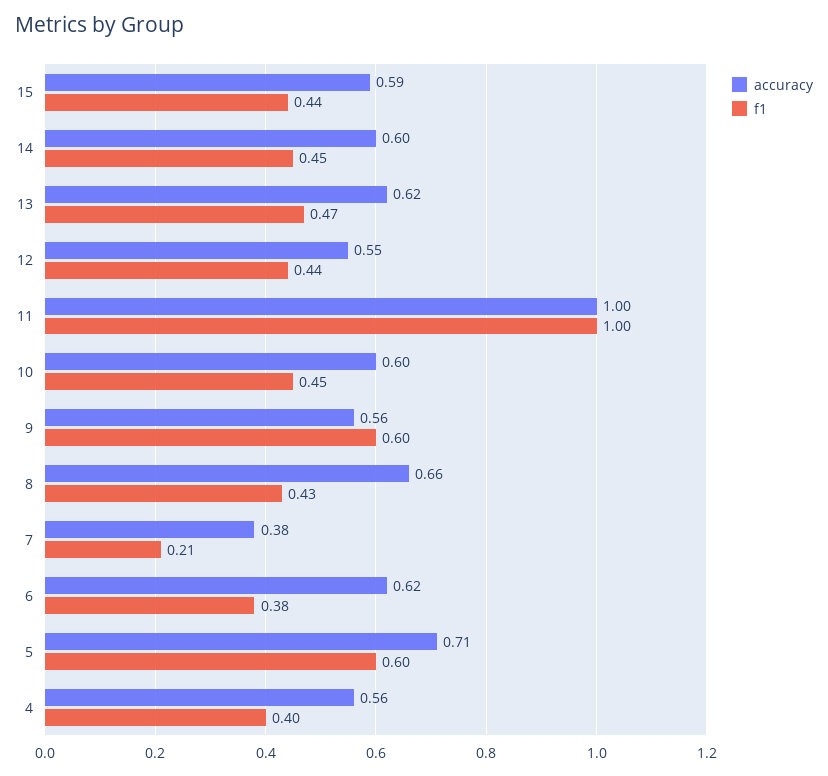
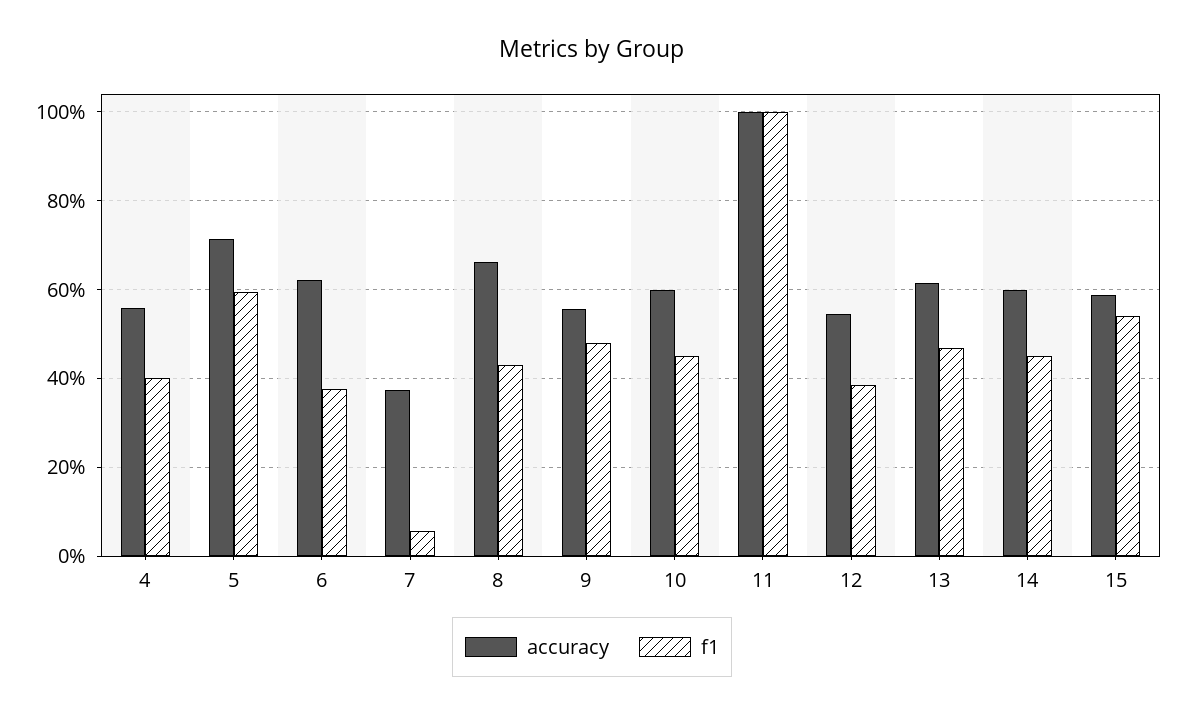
f1, 15: 0.44 -> 0.54
f1, 12: 0.44 -> 0.38
f1, 9: 0.6 -> 0.48
f1, 7: 0.21 -> 0.06

